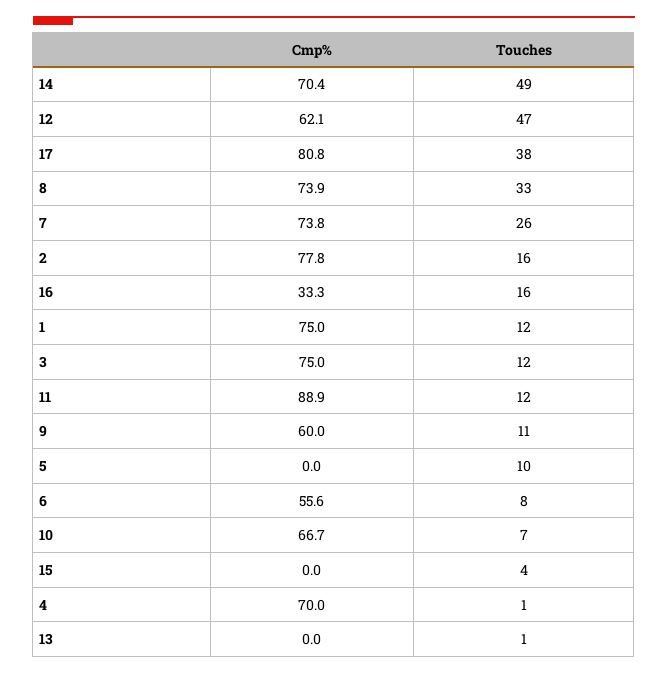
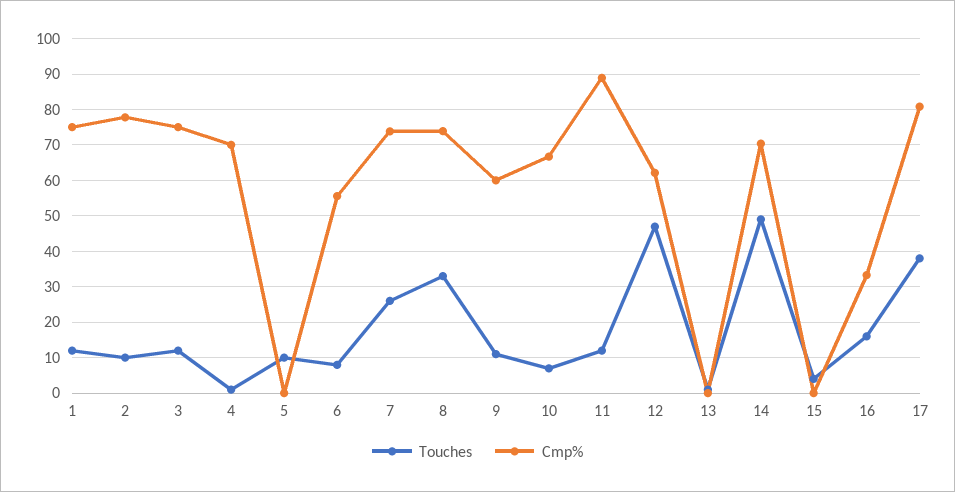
Touches, 2: 16 -> 10

